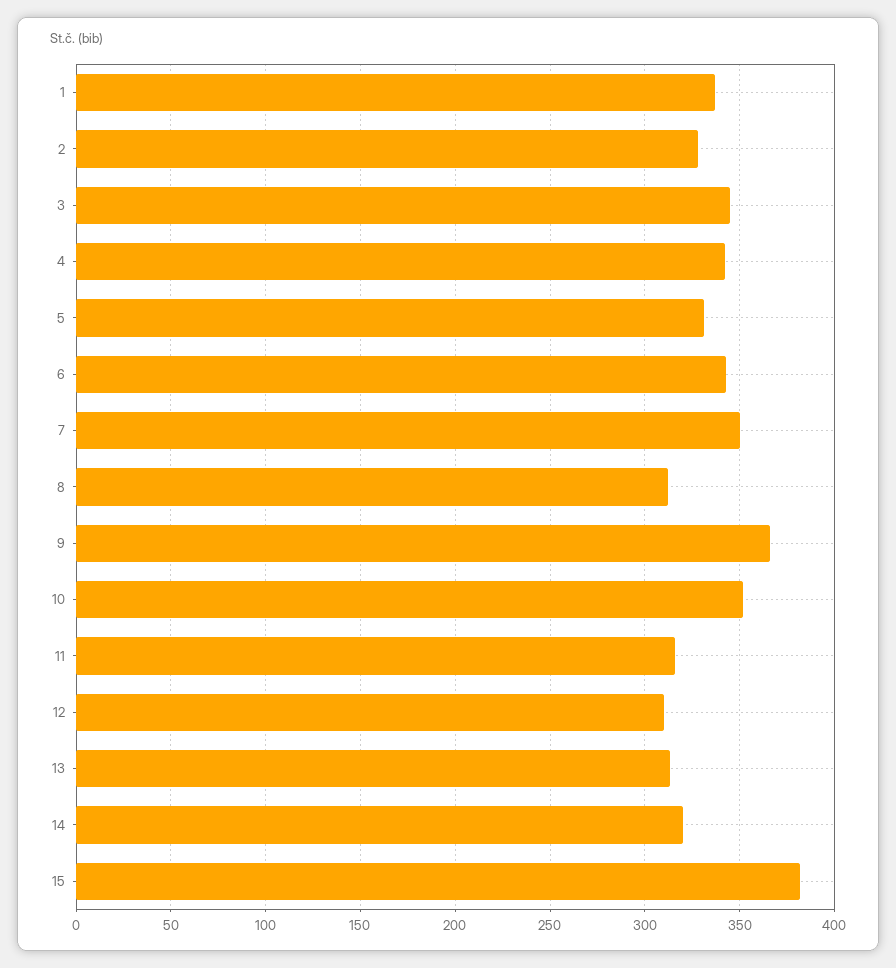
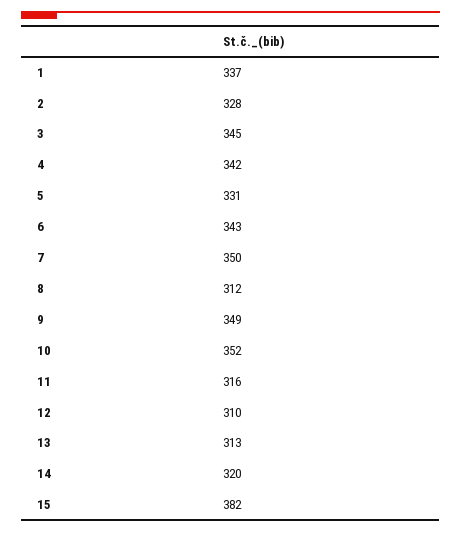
9: 365 -> 349

